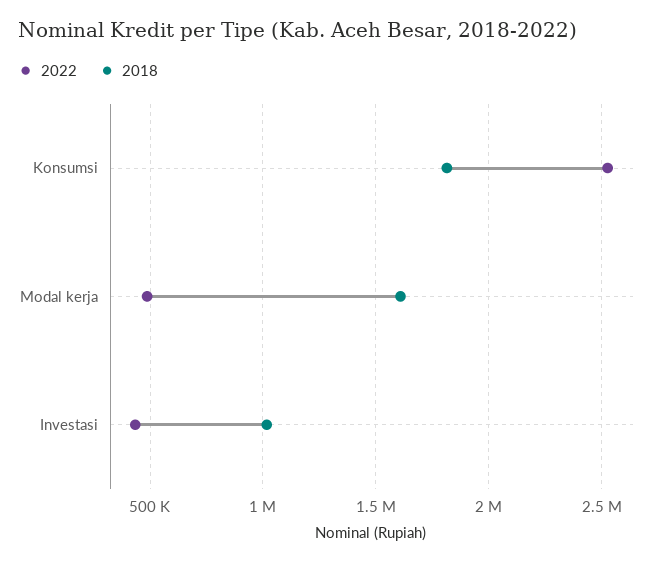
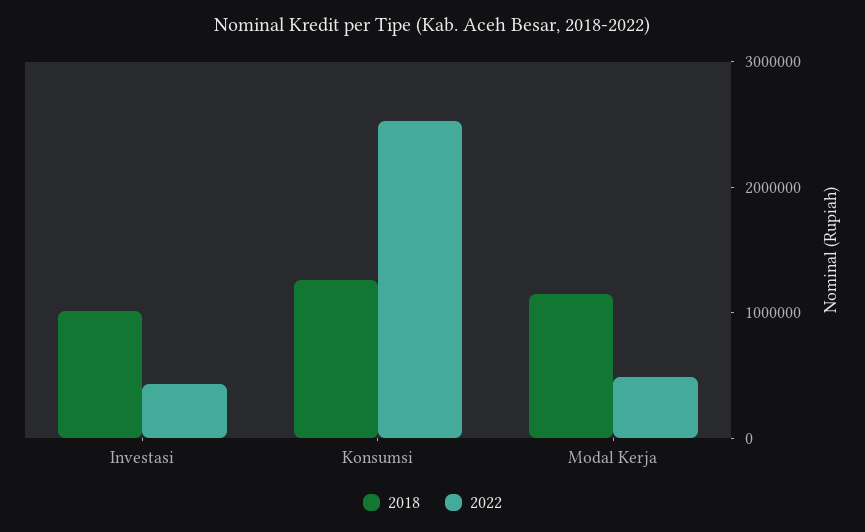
2018, Konsumsi: 1800000 -> 1200000
2018, Modal kerja: 1600000 -> 1200000

